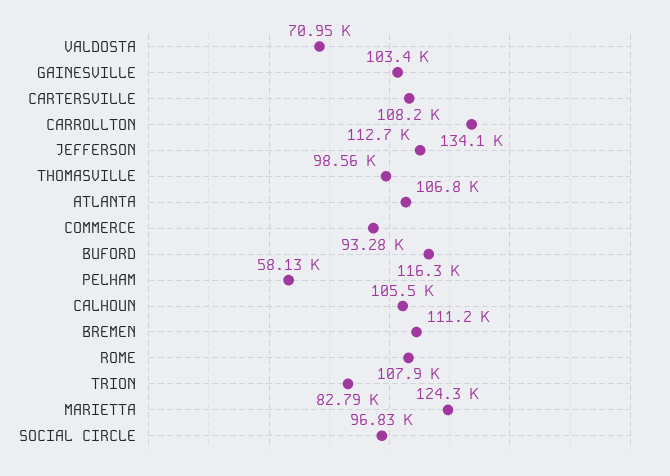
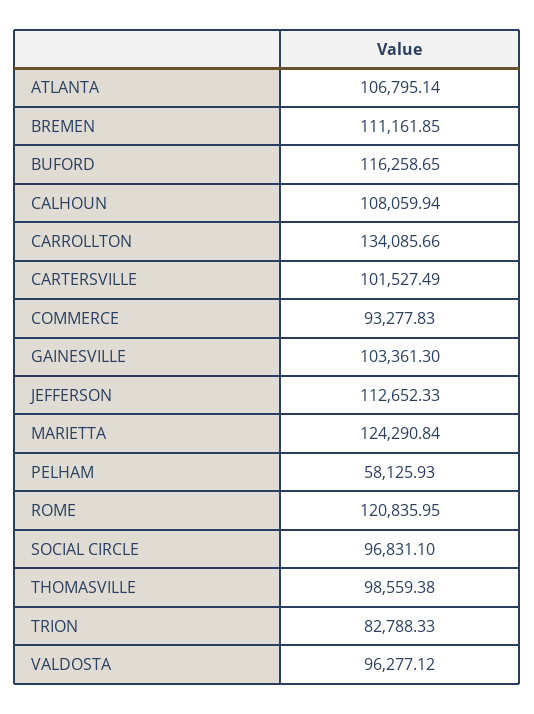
VALDOSTA: 70950 -> 96277.12
CARTERSVILLE: 108200 -> 101527.49
CALHOUN: 105500 -> 108059.94
ROME: 107900 -> 120835.95

